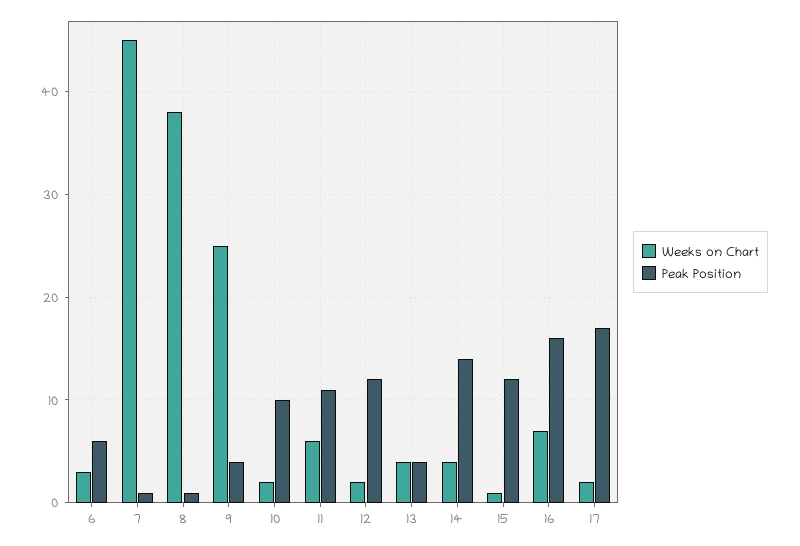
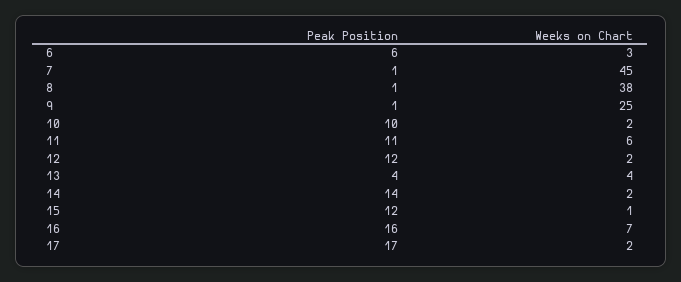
Peak Position, 9: 4 -> 1
Weeks on Chart, 14: 4 -> 2

